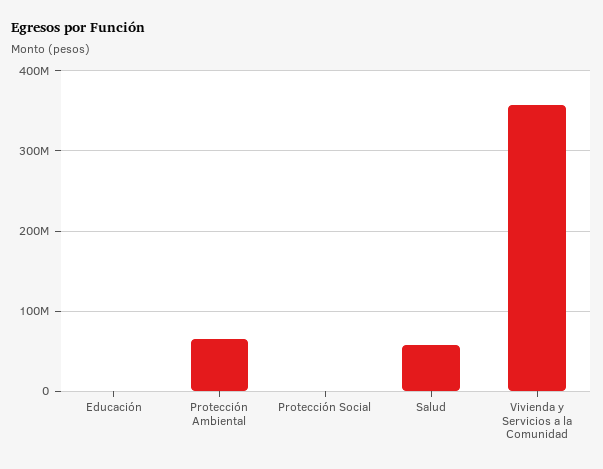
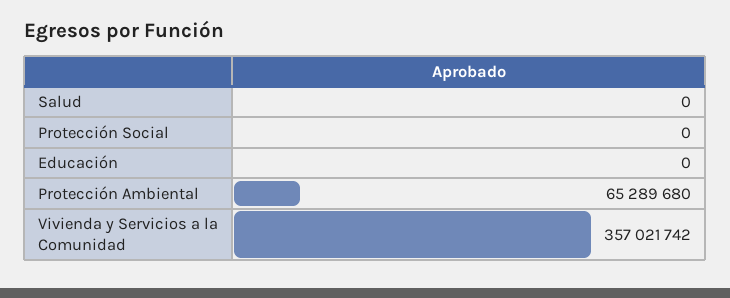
Salud: 60000000 -> 0

